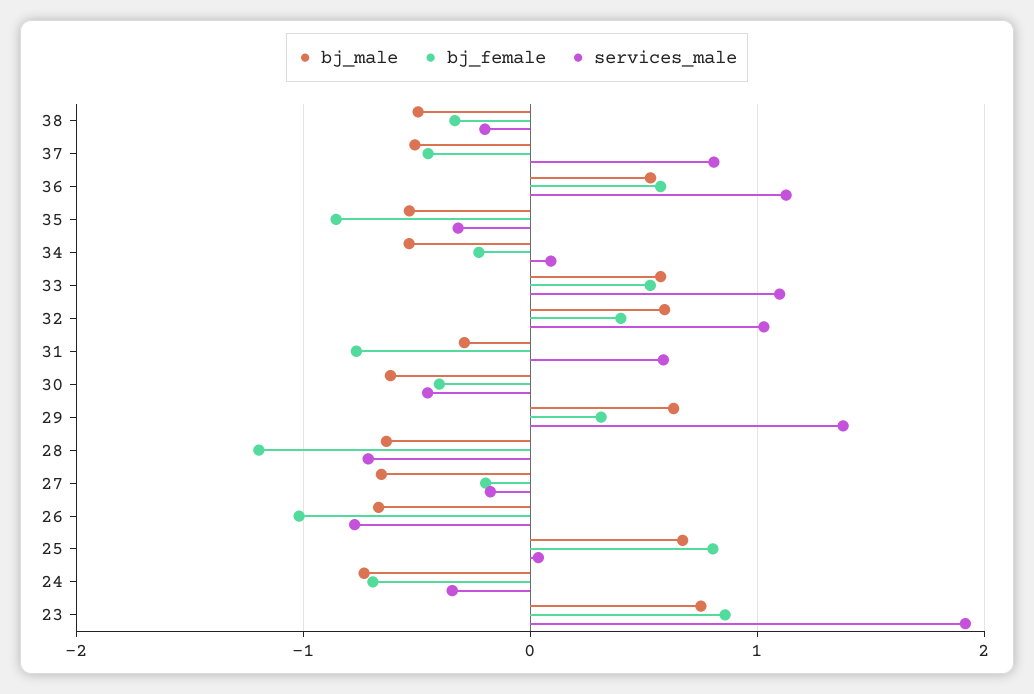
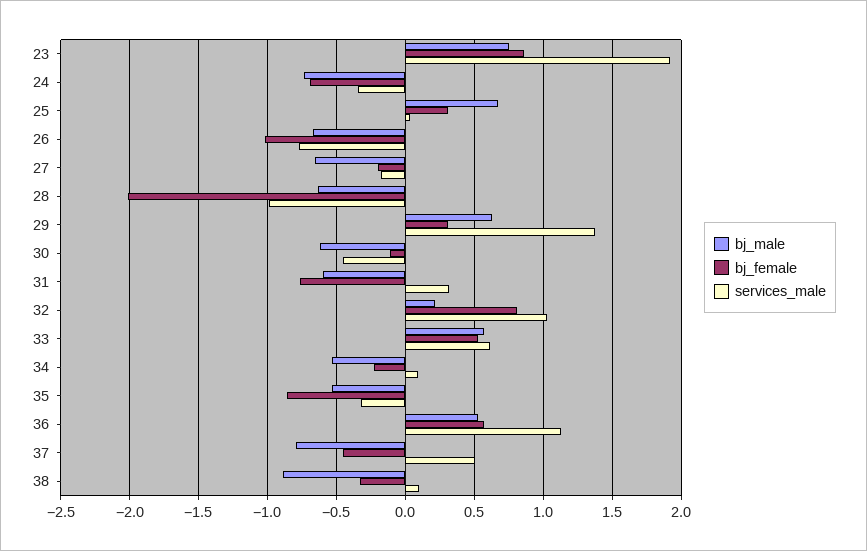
bj_male, 38: -0.5 -> -0.9
services_male, 38: -0.2 -> 0.1
bj_male, 37: -0.5 -> -0.8
services_male, 37: 0.8 -> 0.5
services_male, 33: 1.1 -> 0.6
bj_male, 32: 0.6 -> 0.2
bj_female, 32: 0.4 -> 0.8
bj_male, 31: -0.3 -> -0.6
services_male, 31: 0.6 -> 0.3
bj_female, 30: -0.4 -> -0.1
bj_female, 28: -1.2 -> -2
services_male, 28: -0.7 -> -1
bj_female, 25: 0.8 -> 0.3

